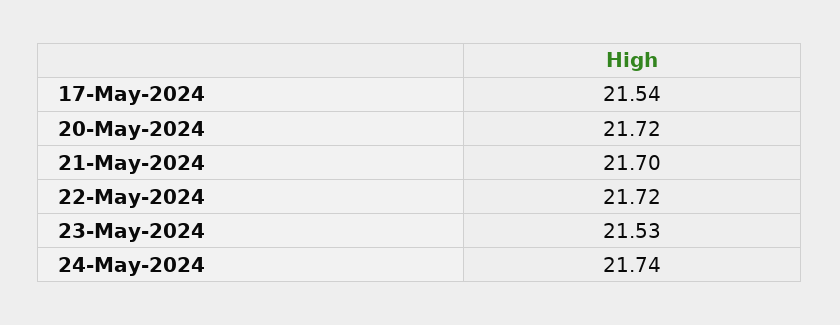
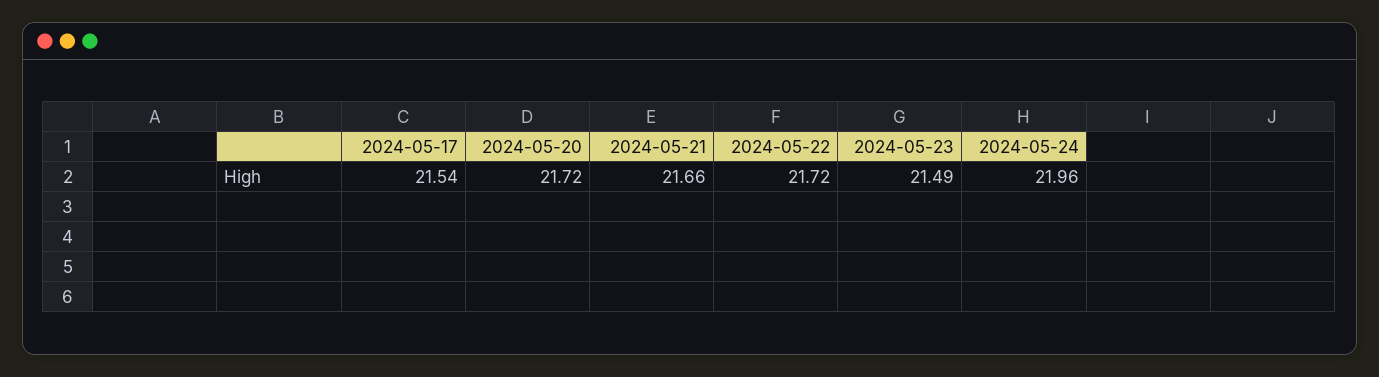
21-May-2024: 21.7 -> 21.66
23-May-2024: 21.53 -> 21.49
24-May-2024: 21.74 -> 21.96

